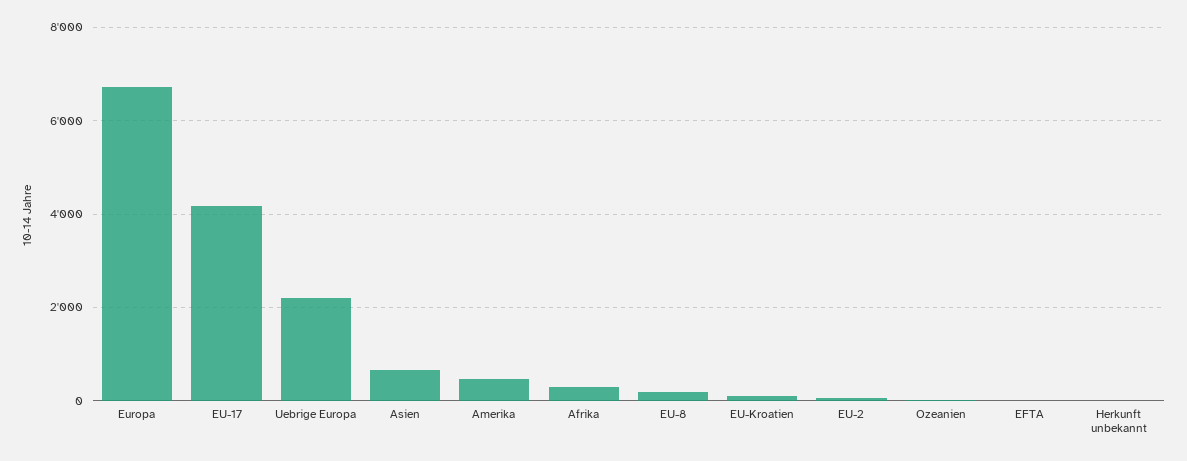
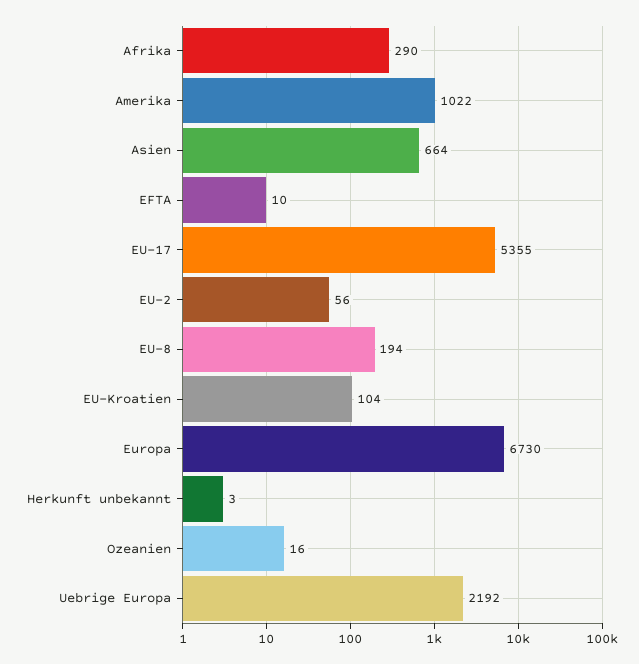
EU-17: 4200 -> 5355
Amerika: 400 -> 1022

